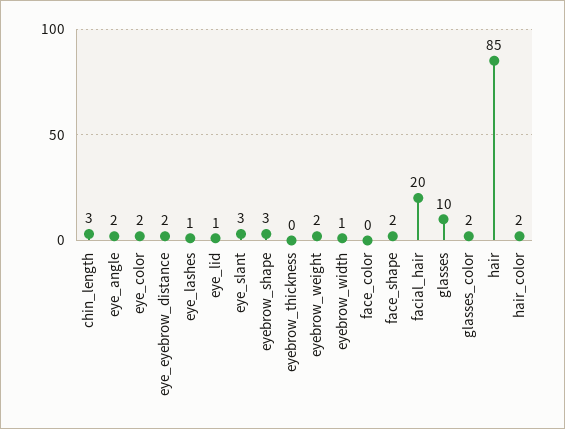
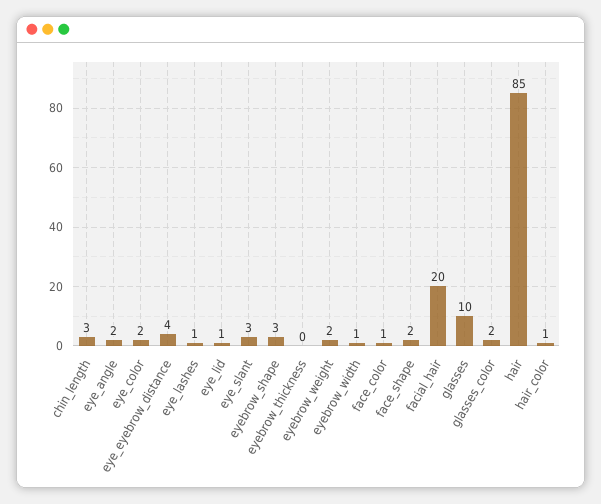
eye_eyebrow_distance: 2 -> 4
face_color: 0 -> 1
hair_color: 2 -> 1

